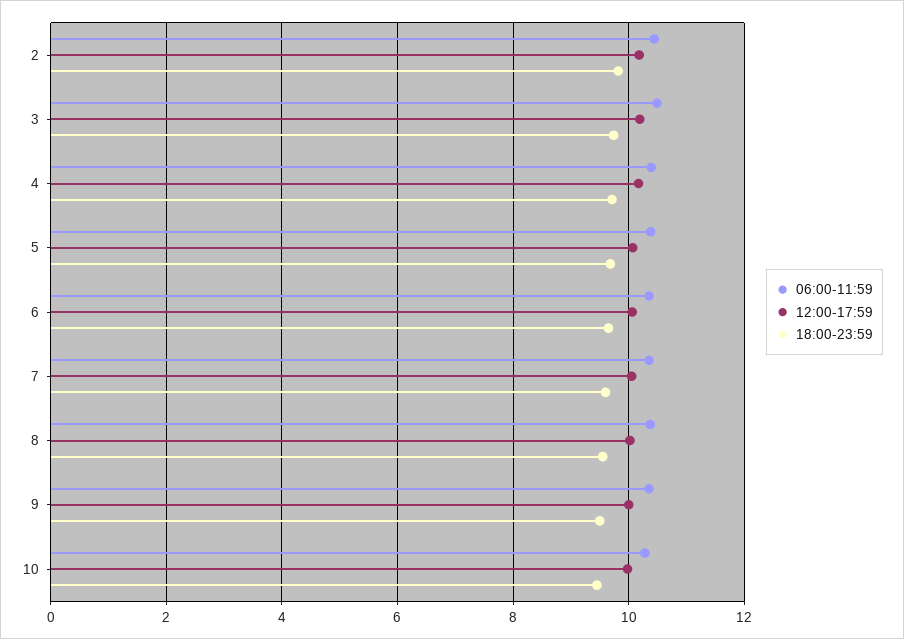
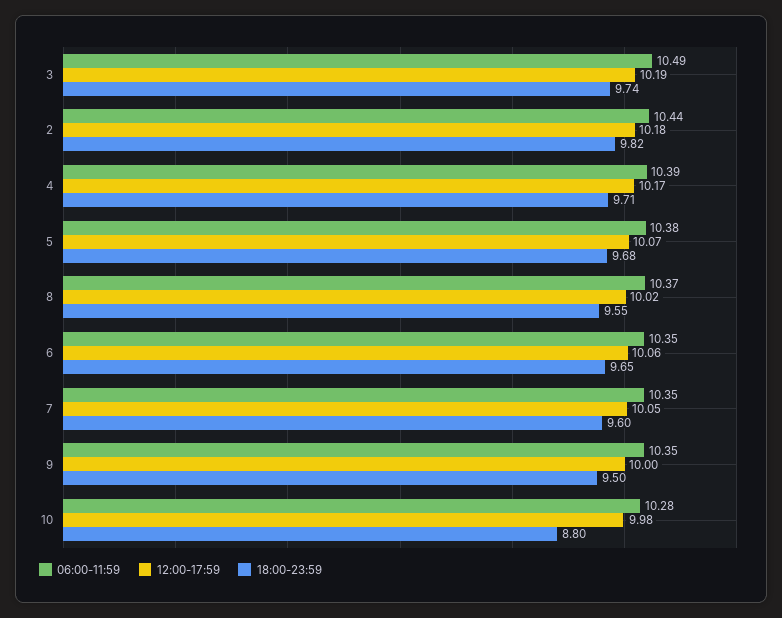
18:00-23:59, 10: 9.4 -> 8.8

